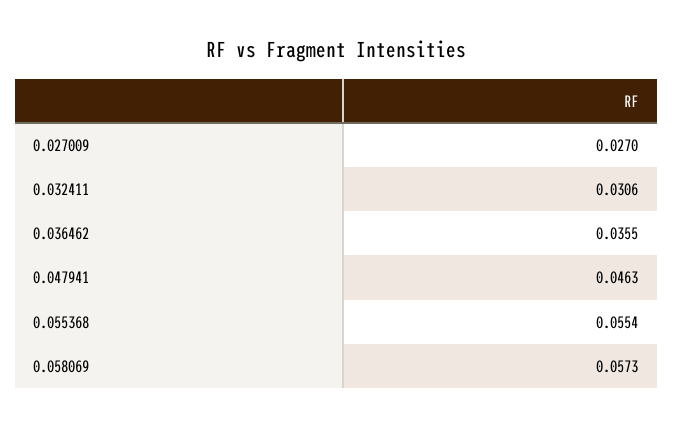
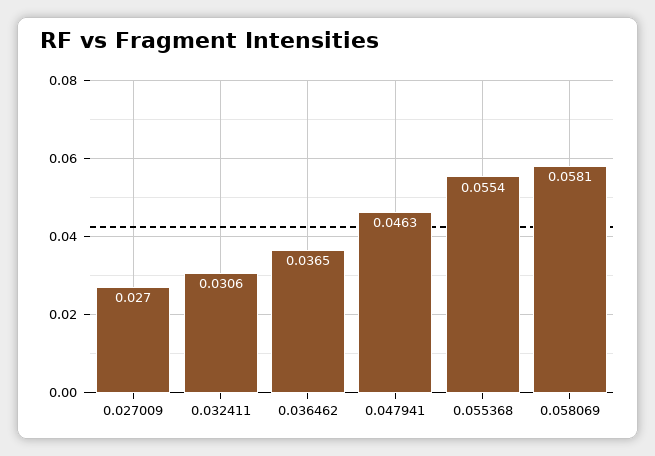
0.036462: 0.0355 -> 0.0365
0.058069: 0.0573 -> 0.0581

